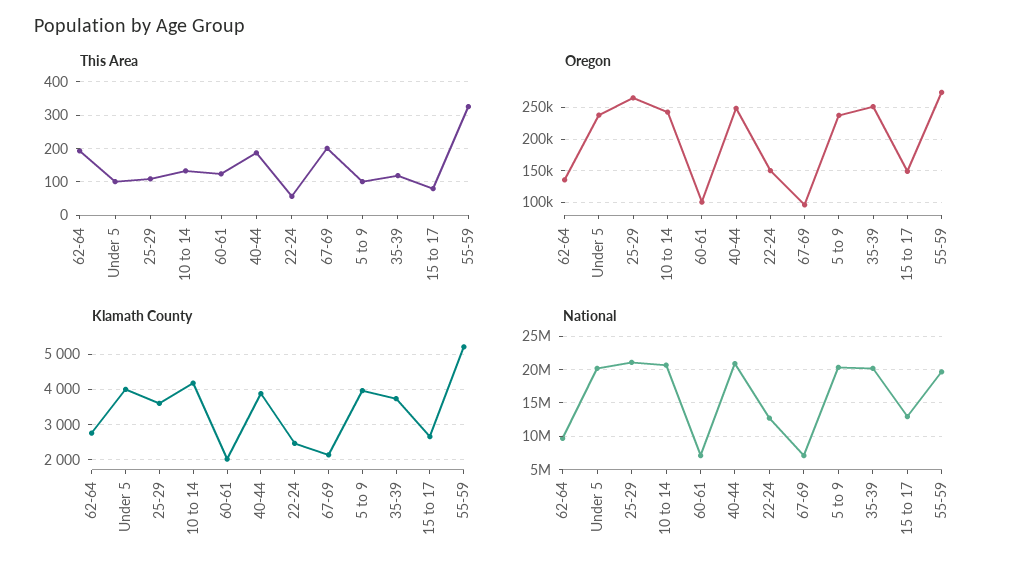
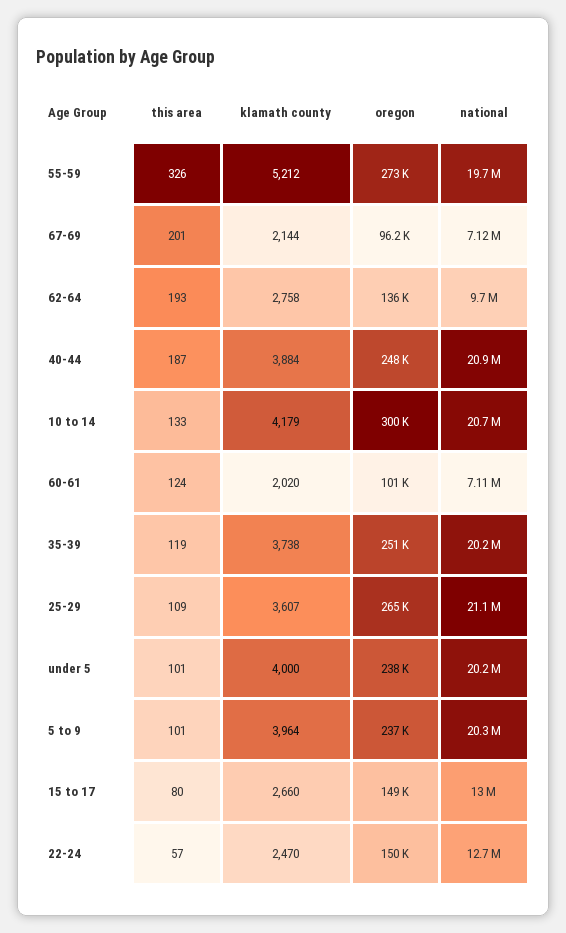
Oregon, 10 to 14: 240000 -> 300000

